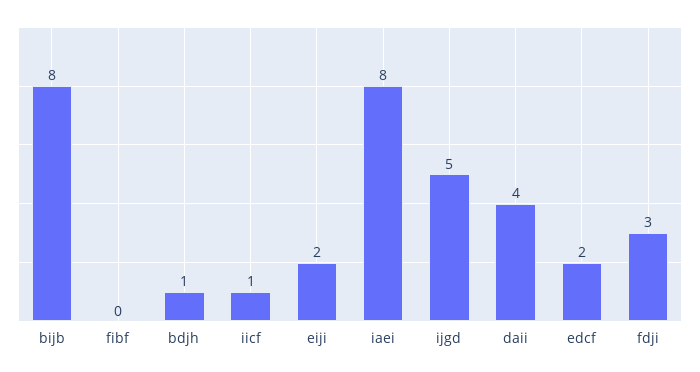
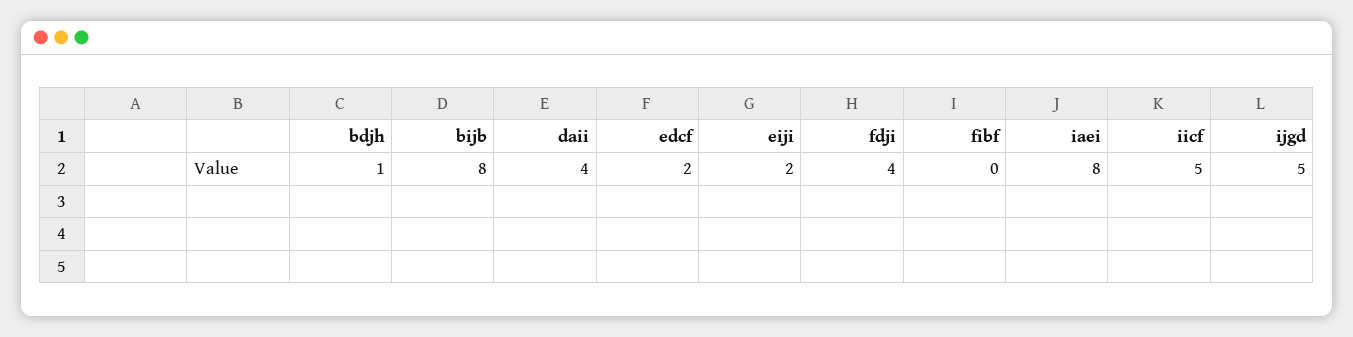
iicf: 1 -> 5
fdji: 3 -> 4

